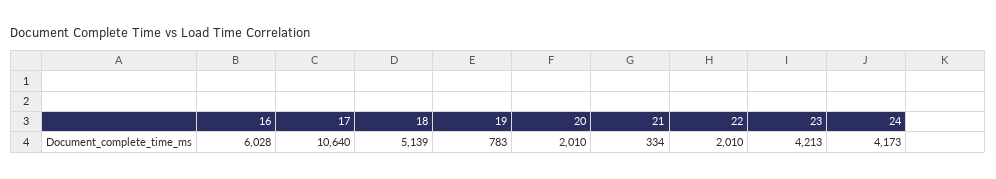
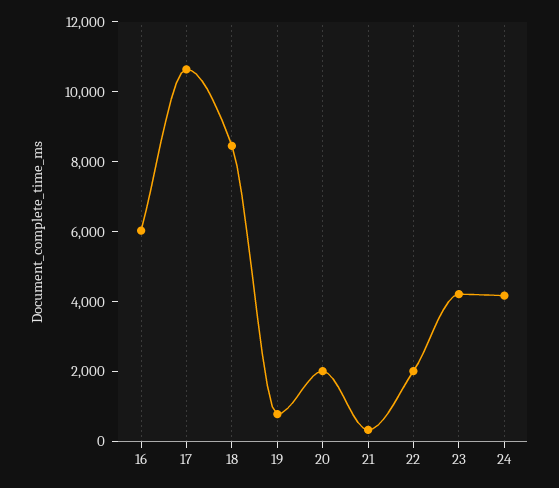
18: 5139 -> 8500

